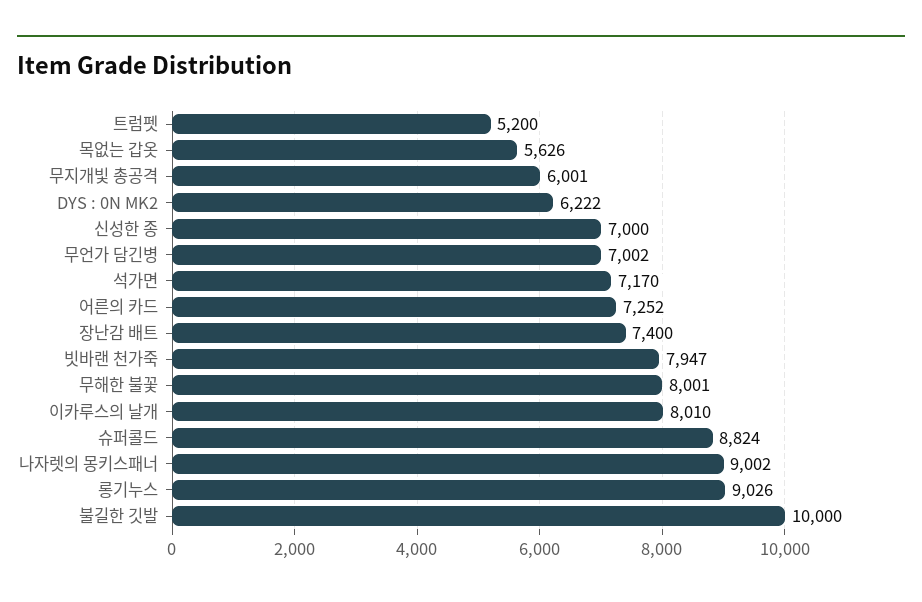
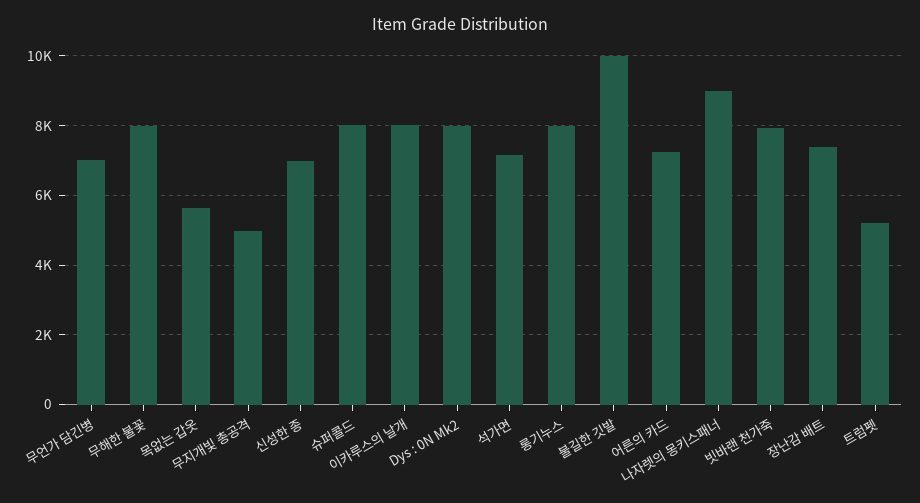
무지개빛 총공격: 6001 -> 5000
DYS : 0N MK2: 6222 -> 8000
슈퍼콜드: 8824 -> 8000
롱기누스: 9026 -> 8000

